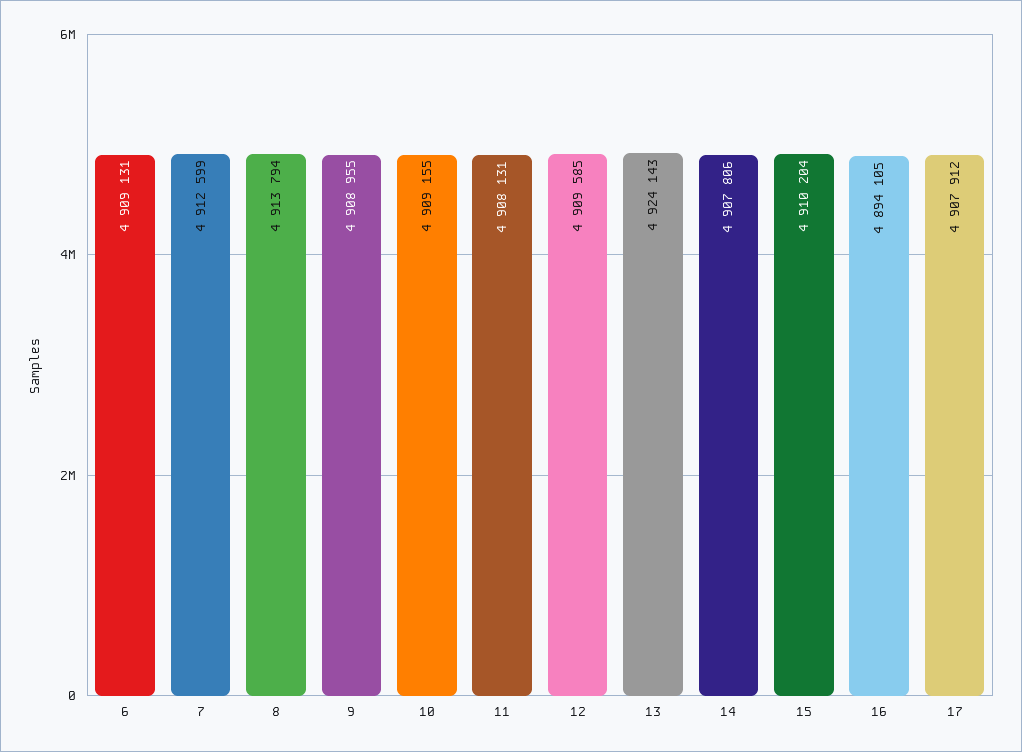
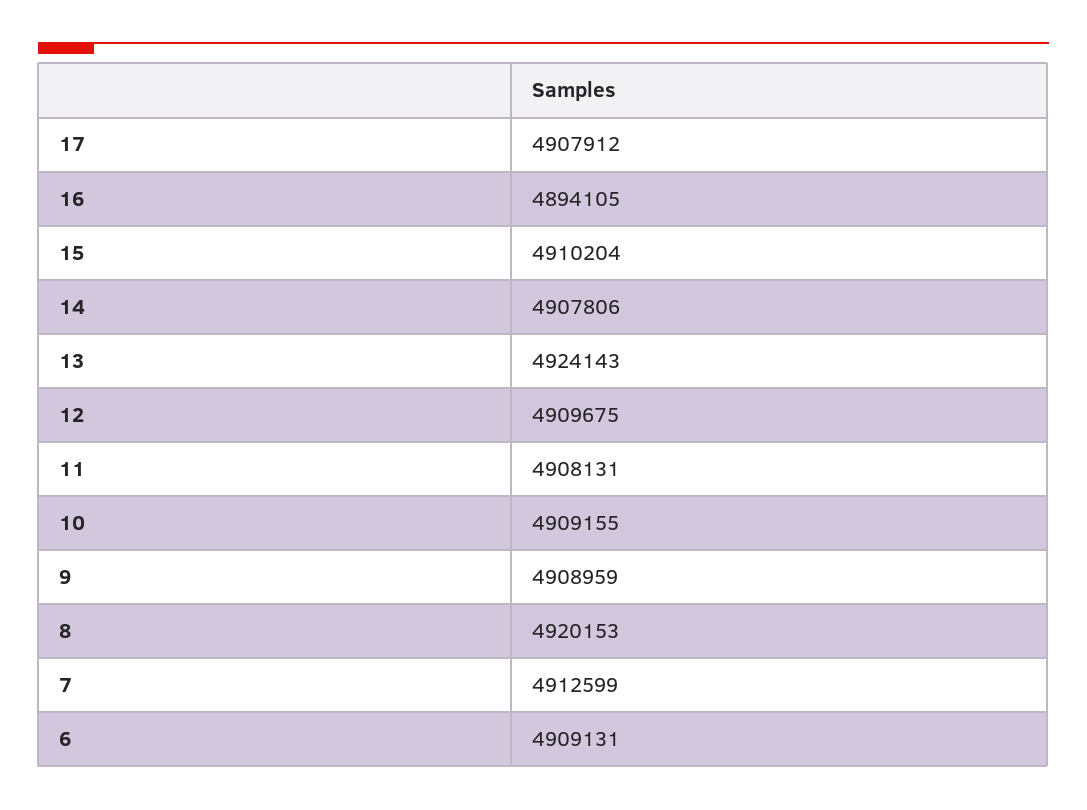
8: 4913794 -> 4920153
9: 4908955 -> 4908959
12: 4909585 -> 4909675

